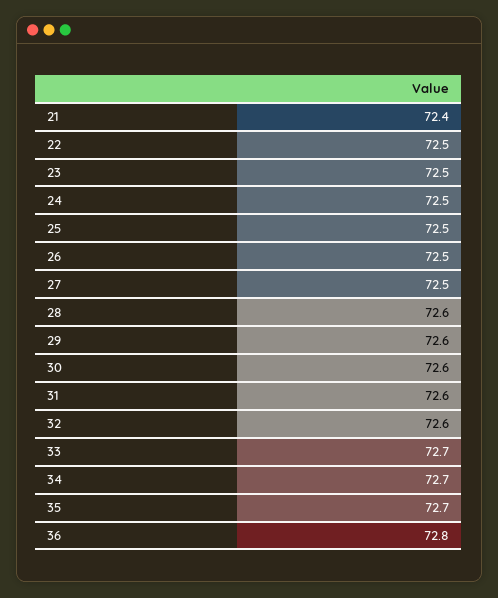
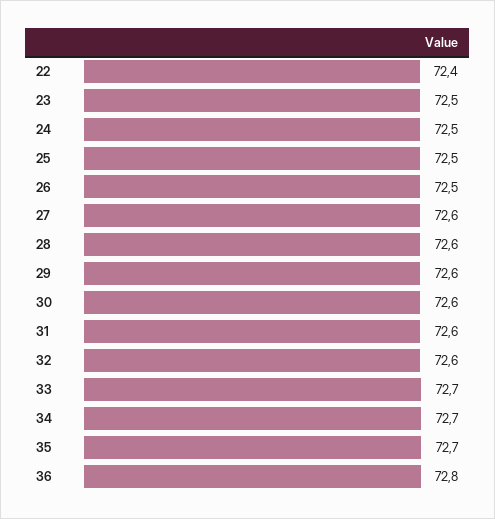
21: 72.4 -> none
22: 72.5 -> 72.4
27: 72.5 -> 72.6

